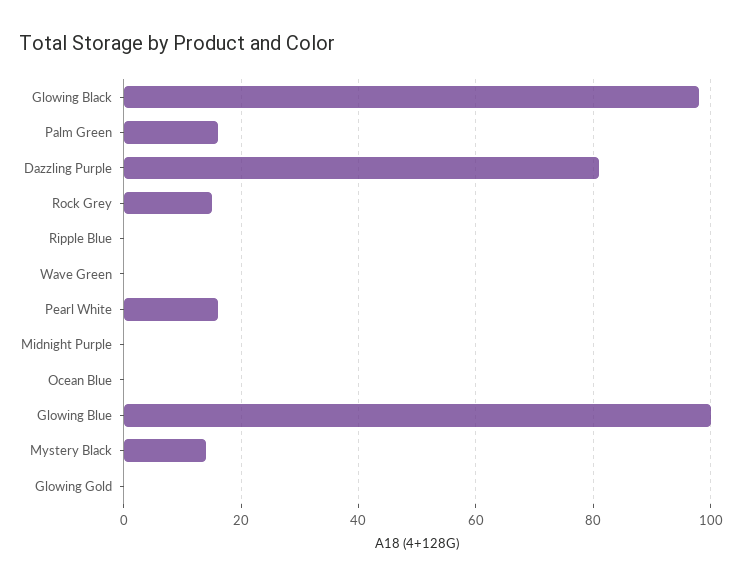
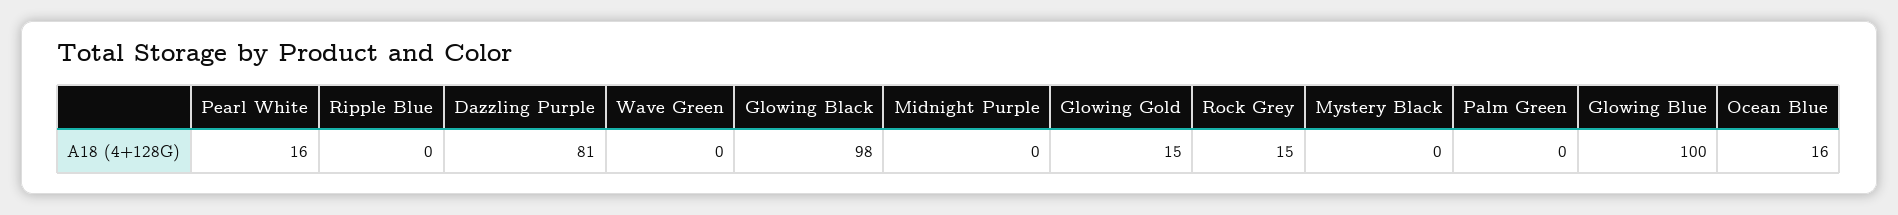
Palm Green: 15 -> 0
Ocean Blue: 0 -> 16
Mystery Black: 15 -> 0
Glowing Gold: 0 -> 15

